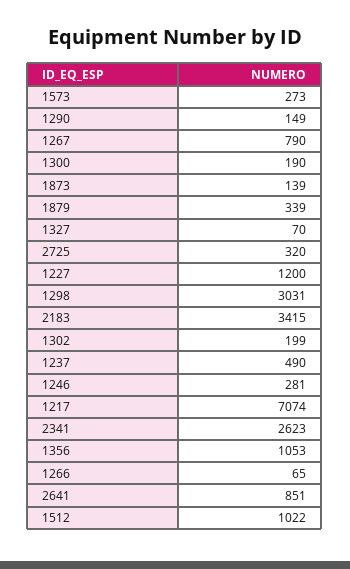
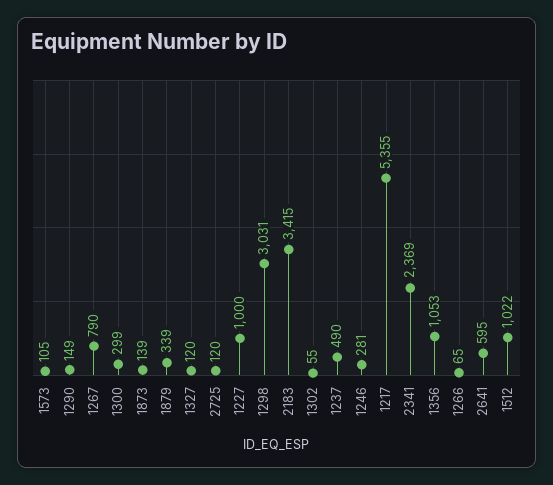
1573: 273 -> 105
1300: 190 -> 299
1327: 70 -> 120
2725: 320 -> 120
1227: 1200 -> 1000
1302: 199 -> 55
1217: 7074 -> 5355
2341: 2623 -> 2369
2641: 851 -> 595

